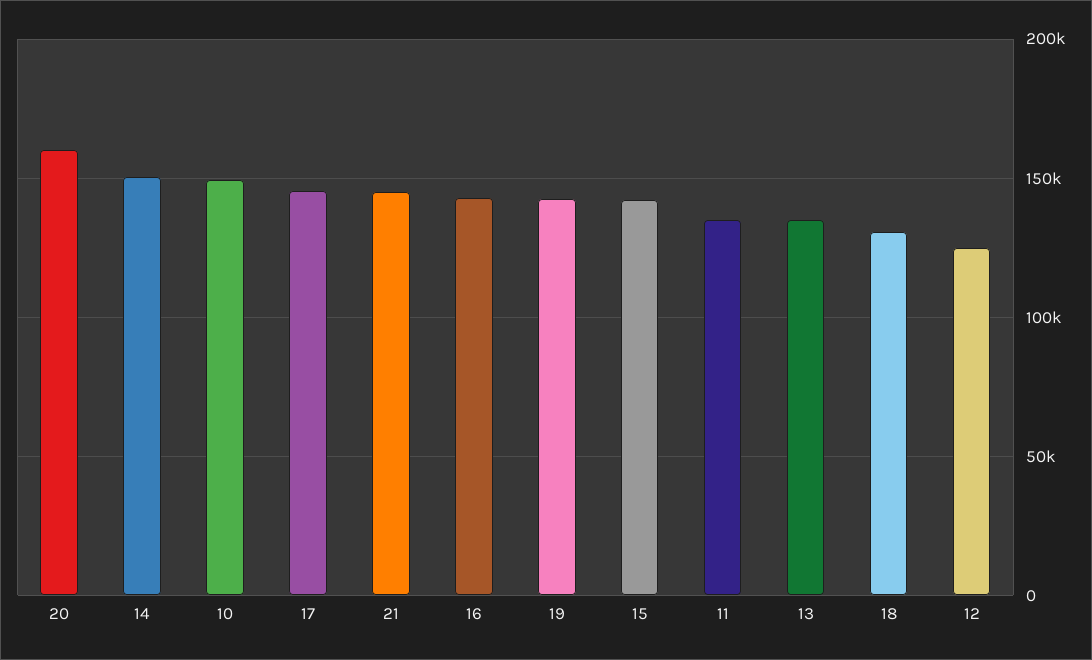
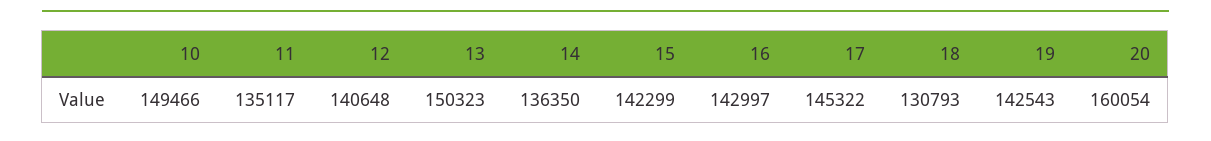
14: 150000 -> 136350
21: 145000 -> none
13: 135000 -> 150323
12: 125000 -> 140648

